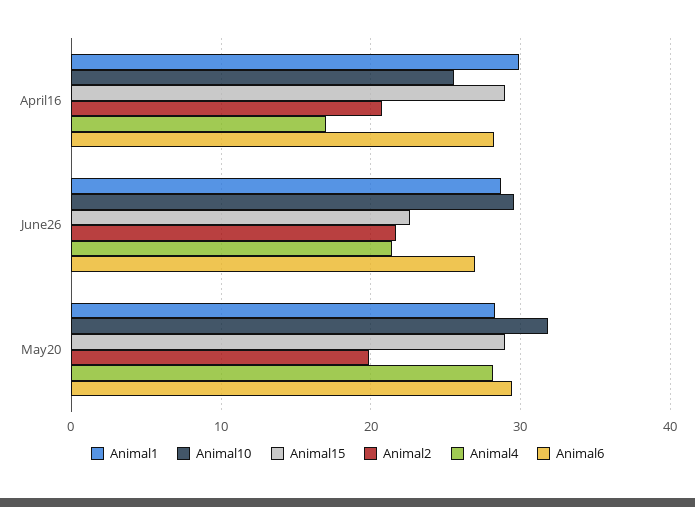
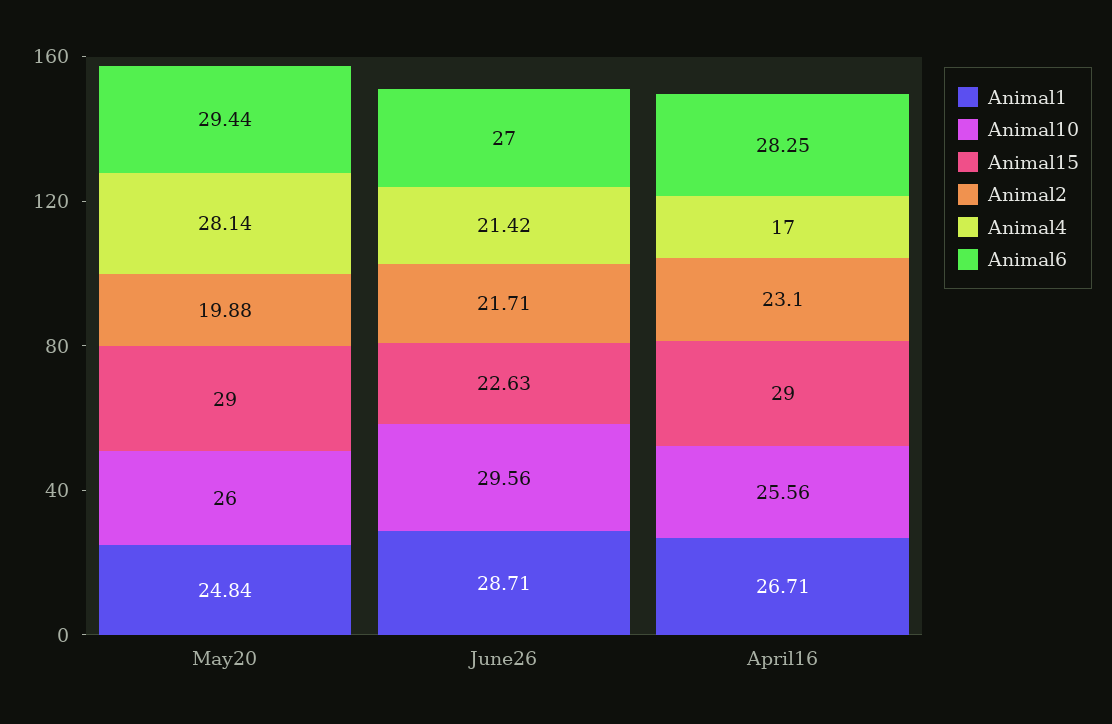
Animal1, April16: 30 -> 26.71
Animal2, April16: 21 -> 23.1
Animal1, May20: 28 -> 24.84
Animal10, May20: 32 -> 26

